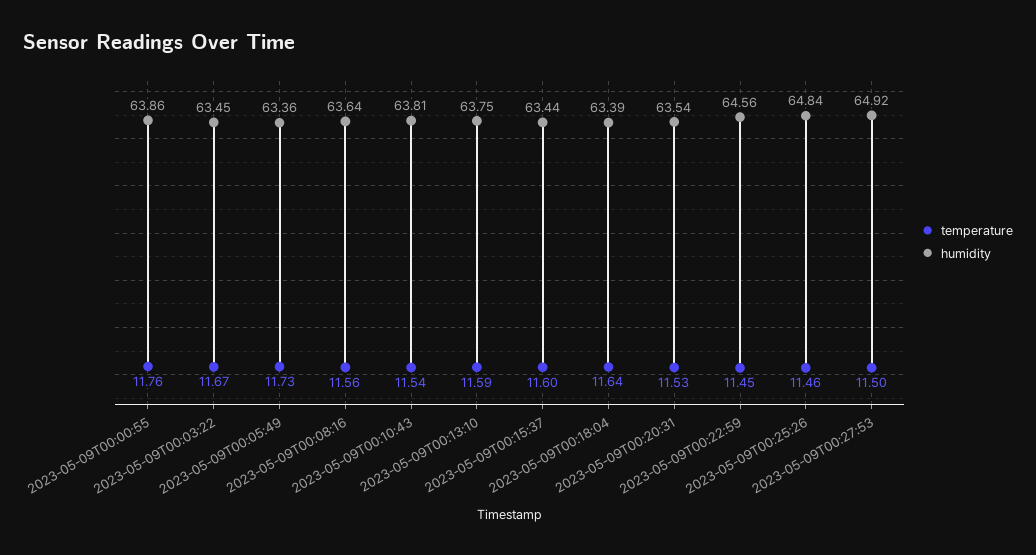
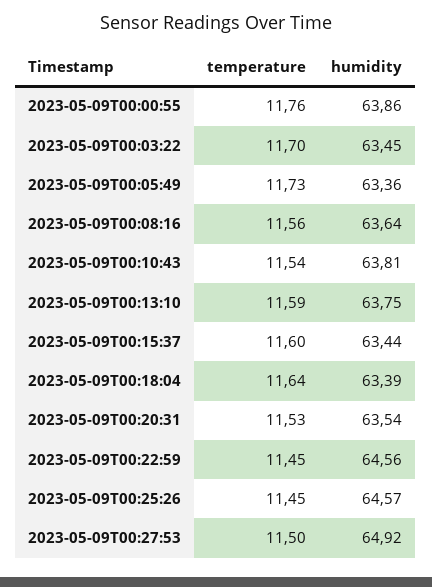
temperature, 2023-05-09T00:03:22: 11.67 -> 11.7
temperature, 2023-05-09T00:25:26: 11.46 -> 11.45
humidity, 2023-05-09T00:25:26: 64.84 -> 64.57

